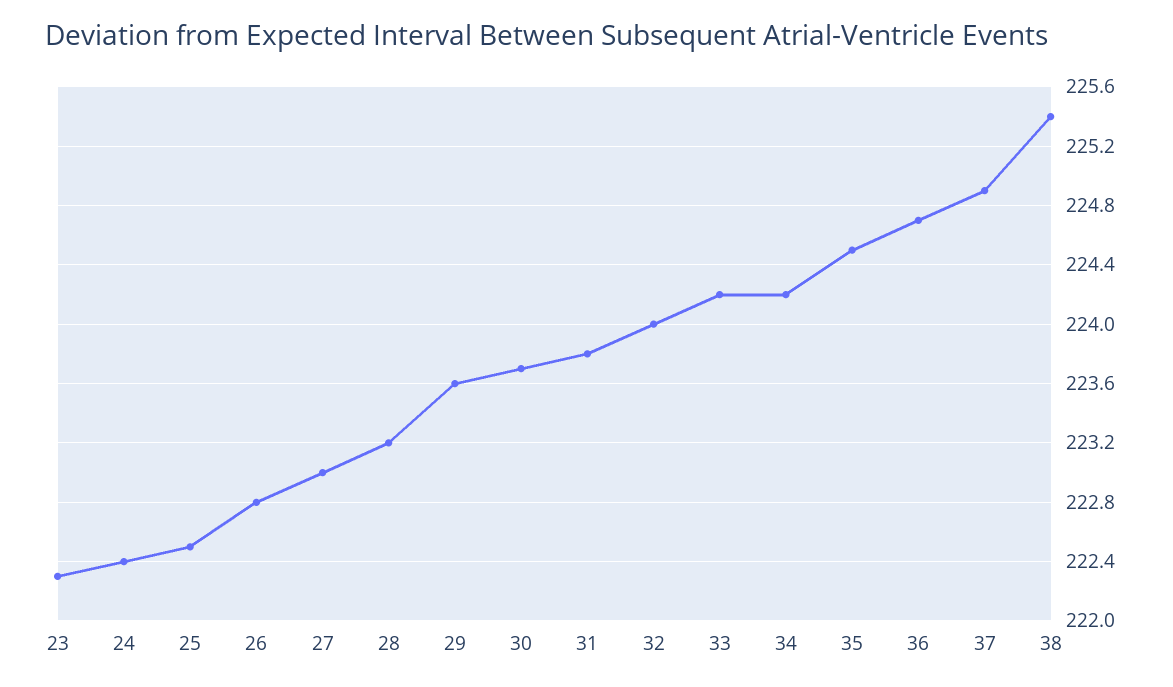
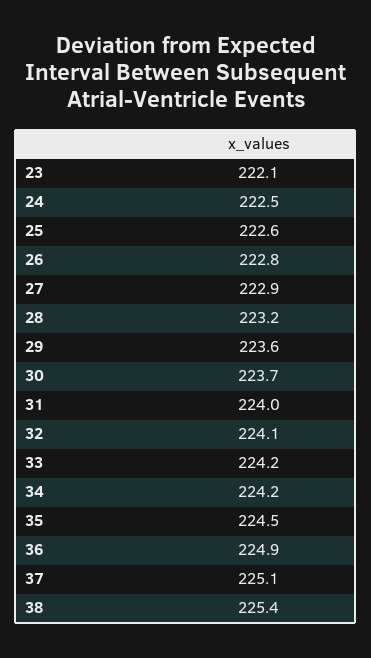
23: 222.3 -> 222.1
24: 222.4 -> 222.5
25: 222.5 -> 222.6
27: 223 -> 222.9
31: 223.8 -> 224
32: 224 -> 224.1
36: 224.7 -> 224.9
37: 224.9 -> 225.1

